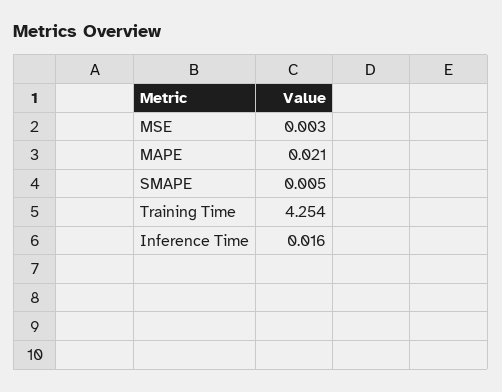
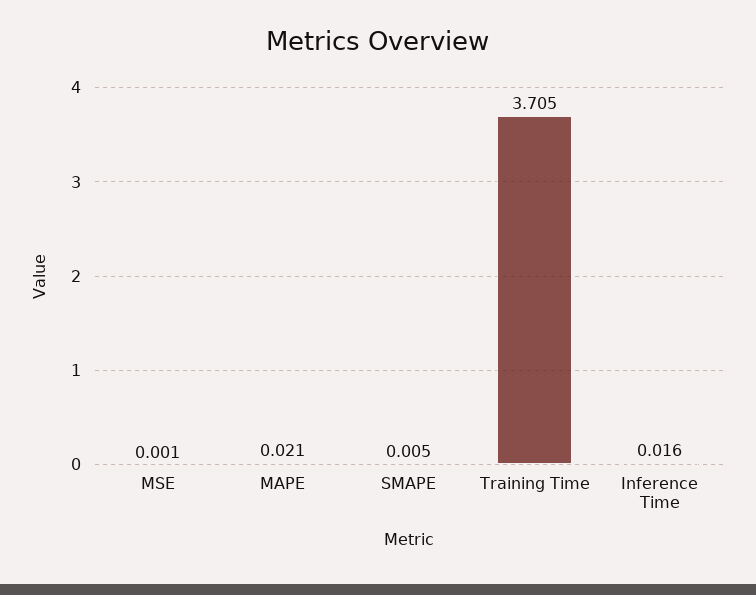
MSE: 0.003 -> 0.001
Training Time: 4.254 -> 3.705

